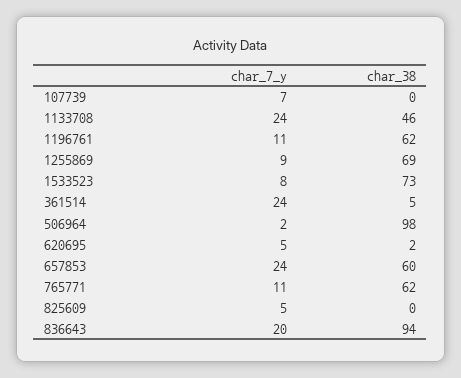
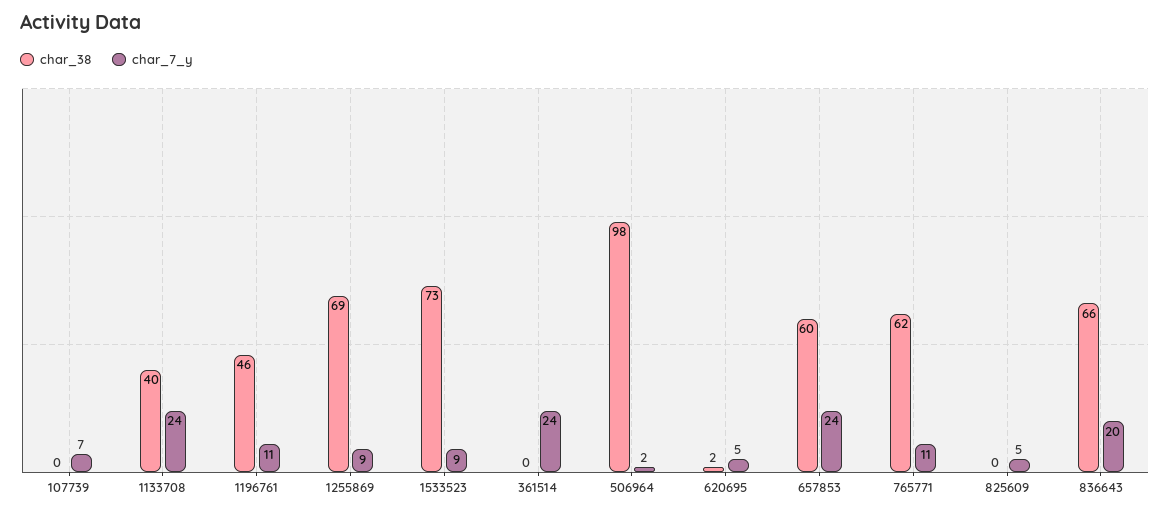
char_38, 1133708: 46 -> 40
char_38, 1196761: 62 -> 46
char_7_y, 1533523: 8 -> 9
char_38, 361514: 5 -> 0
char_38, 836643: 94 -> 66

